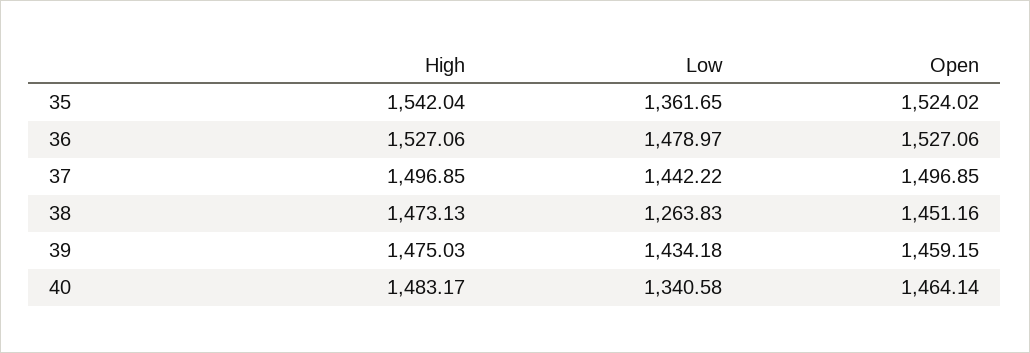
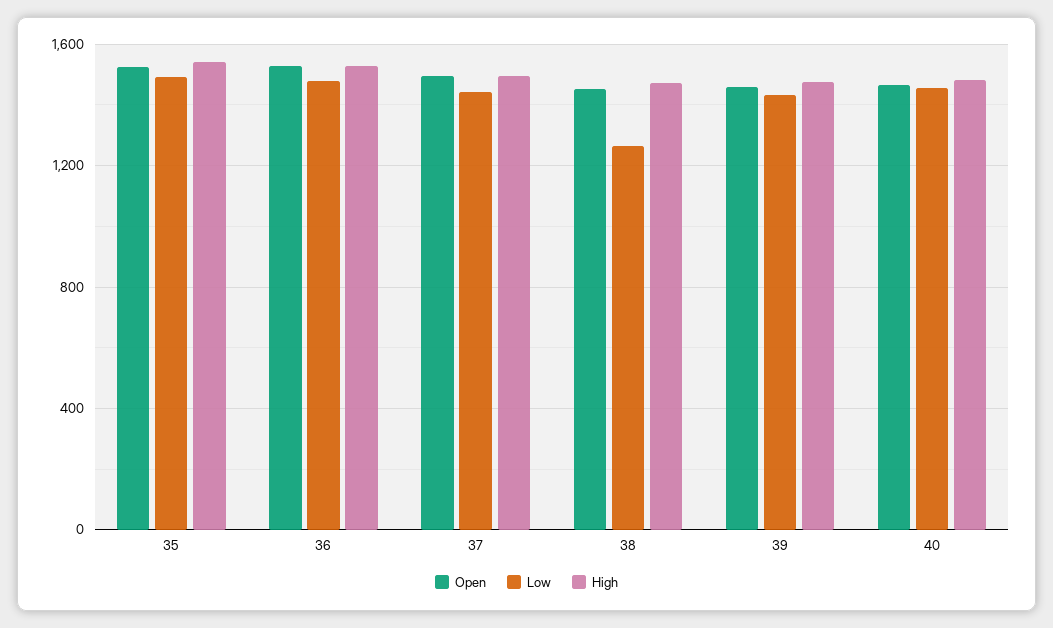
Low, 35: 1361.65 -> 1500
Low, 40: 1340.58 -> 1450

